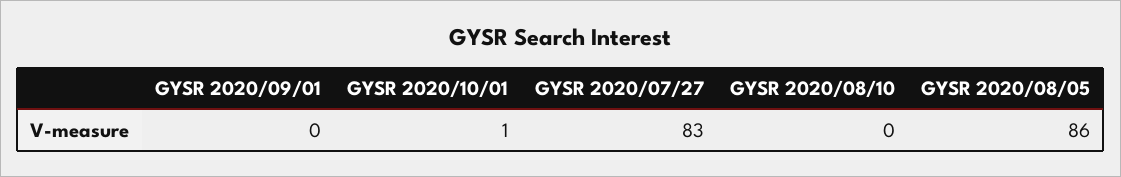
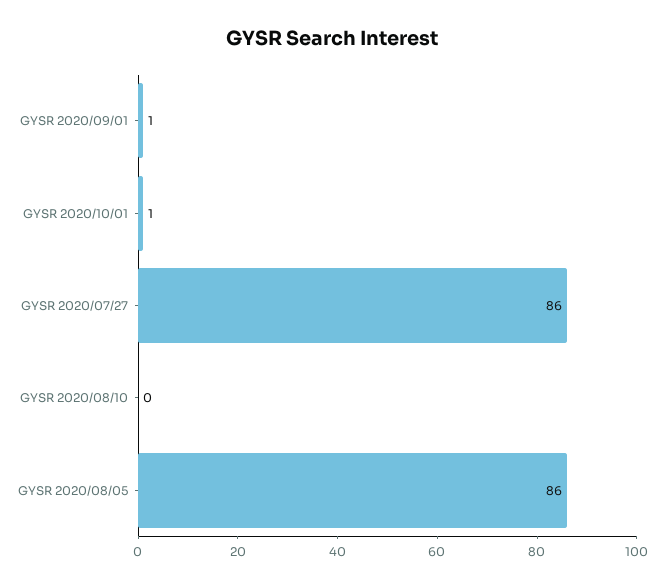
GYSR 2020/09/01: 0 -> 1
GYSR 2020/07/27: 83 -> 86

